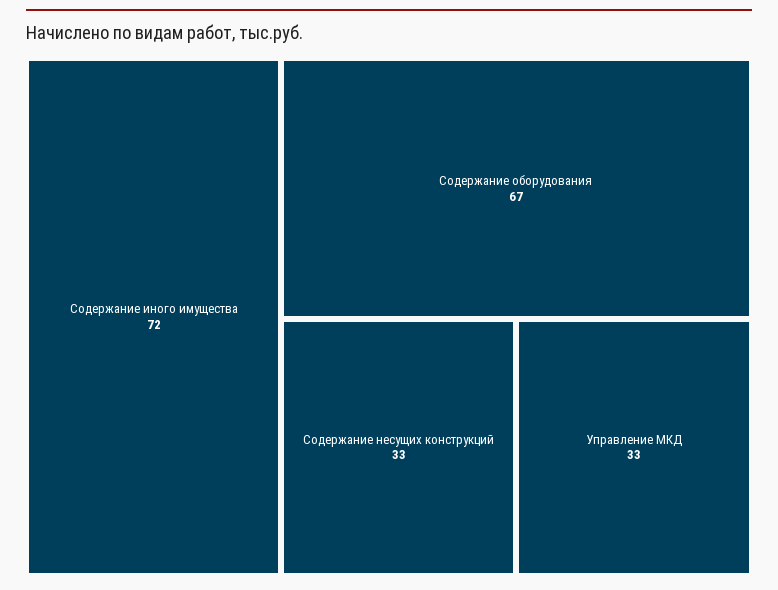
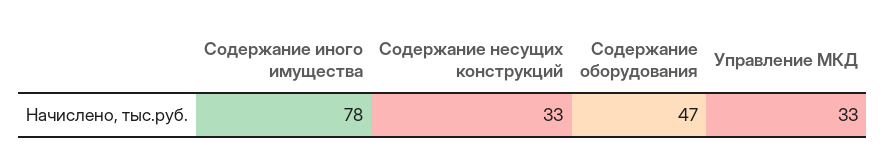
Содержание иного имущества: 72 -> 78
Содержание оборудования: 67 -> 47

